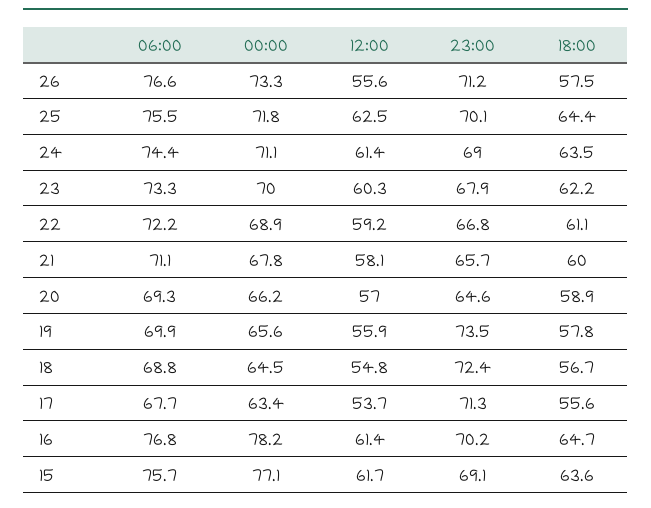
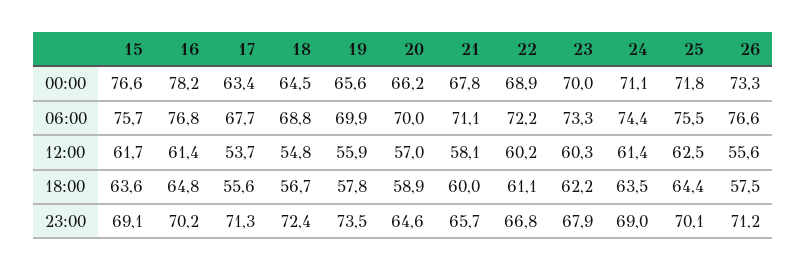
12:00, 22: 59.2 -> 60.2
06:00, 20: 69.3 -> 70
18:00, 16: 64.7 -> 64.8
00:00, 15: 77.1 -> 76.6

